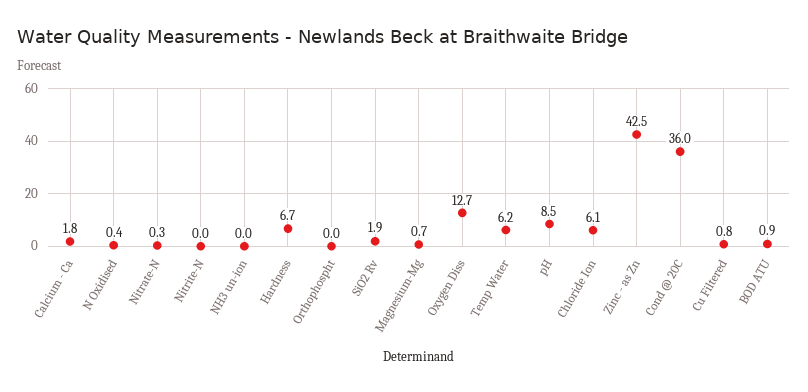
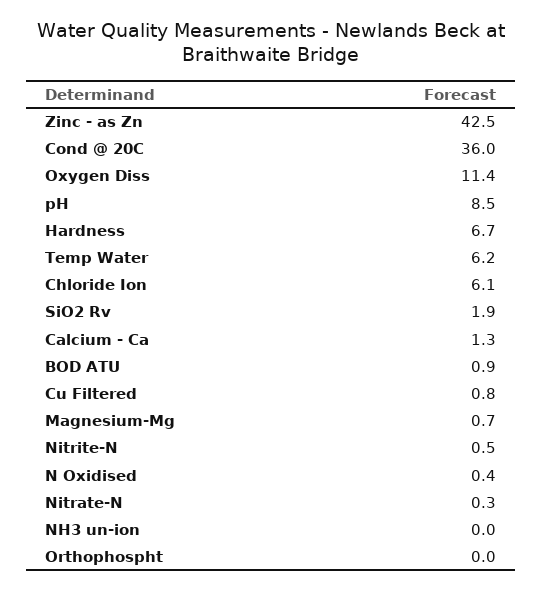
Calcium - Ca: 1.8 -> 1.3
Nitrite-N: 0 -> 0.5
Oxygen Diss: 12.7 -> 11.4

